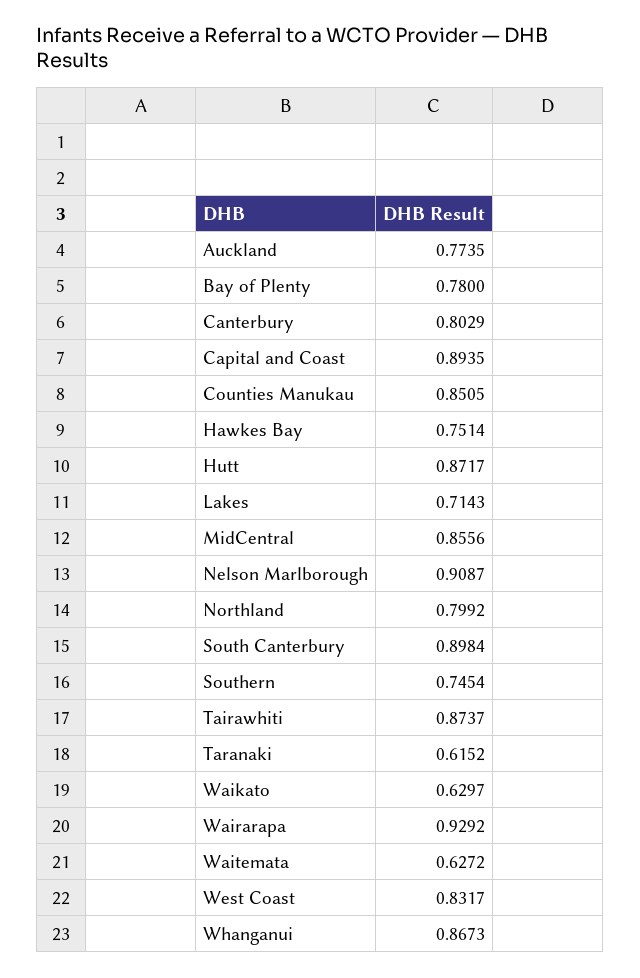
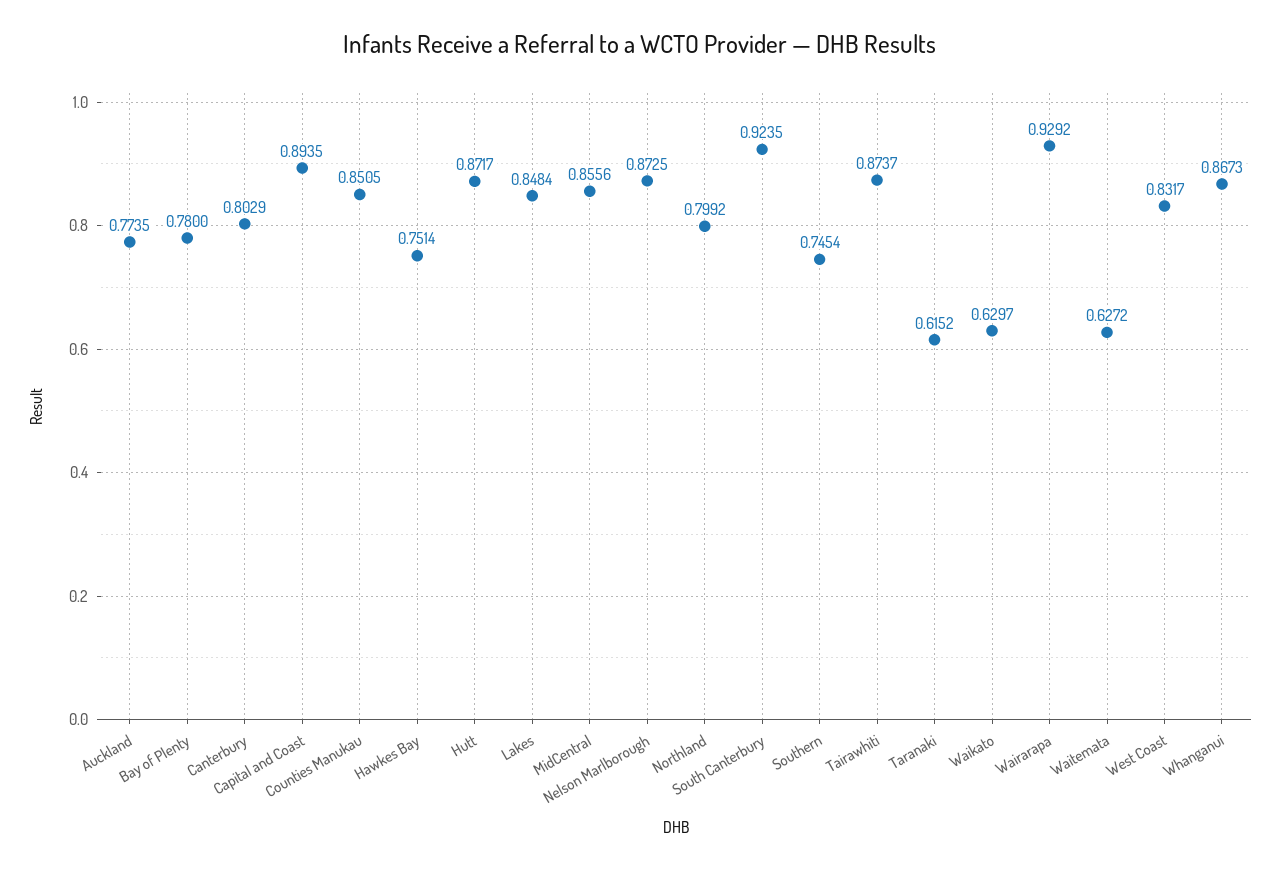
Lakes: 0.7143 -> 0.8484
Nelson Marlborough: 0.9087 -> 0.8725
South Canterbury: 0.8984 -> 0.9235

